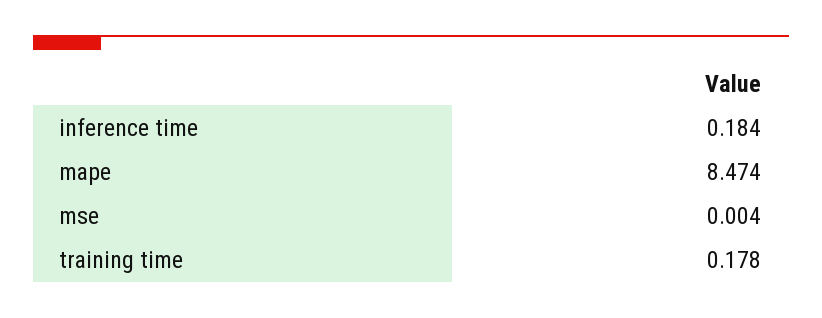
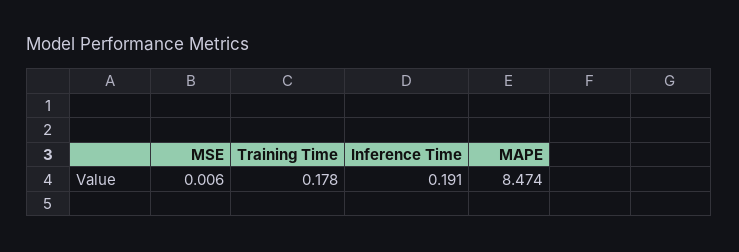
inference time: 0.184 -> 0.191
mse: 0.004 -> 0.006

